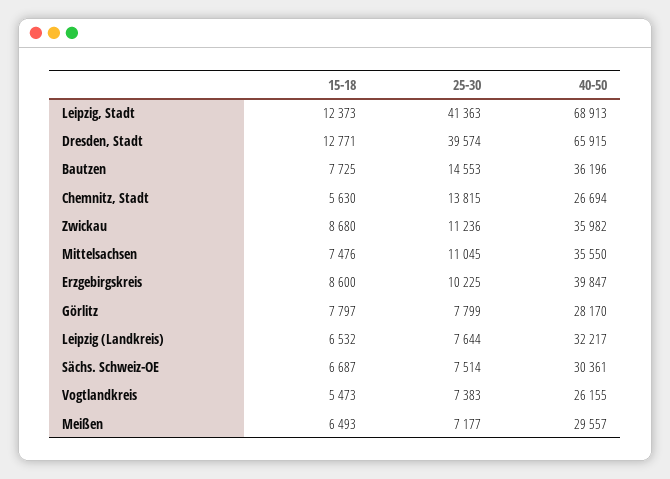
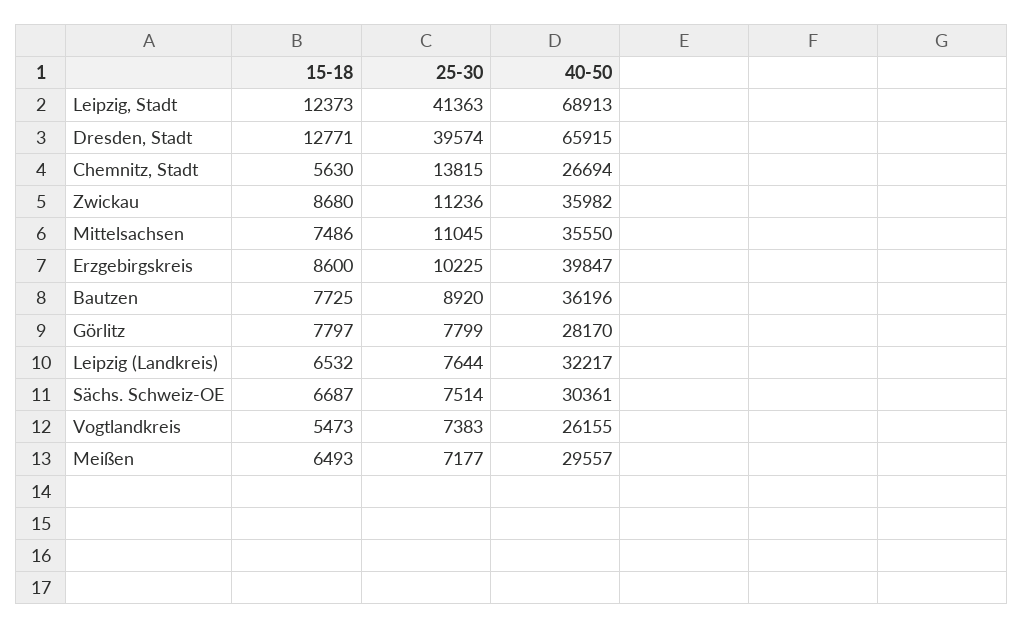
25-30, Bautzen: 14553 -> 8920
15-18, Mittelsachsen: 7476 -> 7486

